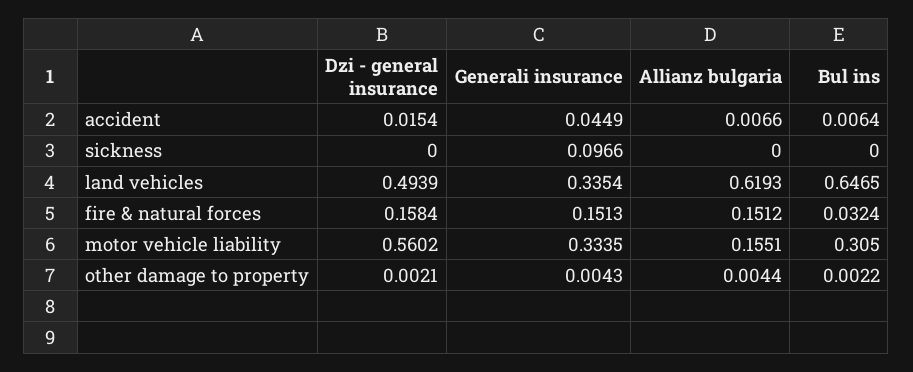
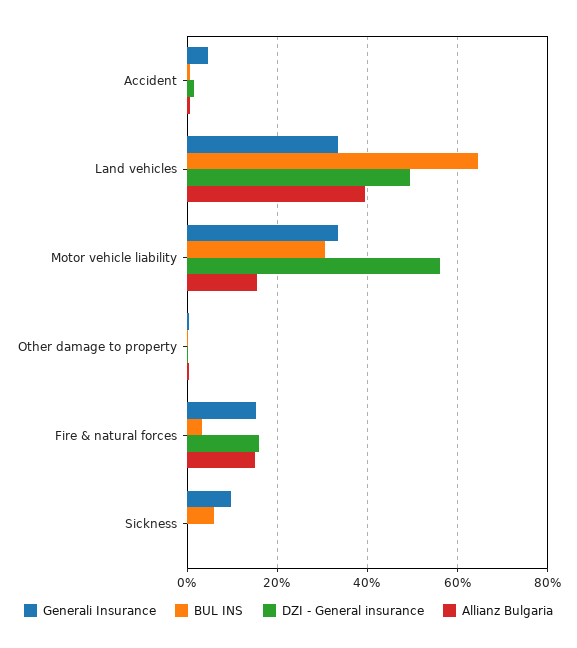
Bul ins, sickness: 0 -> 0.06
Allianz bulgaria, land vehicles: 0.6193 -> 0.4

